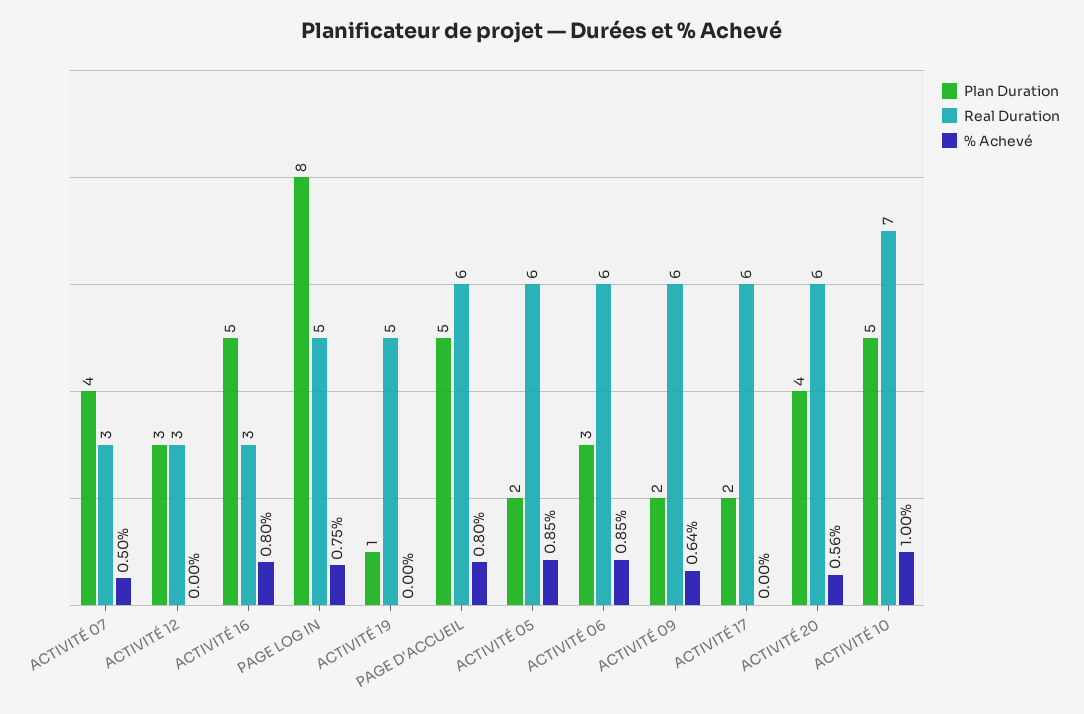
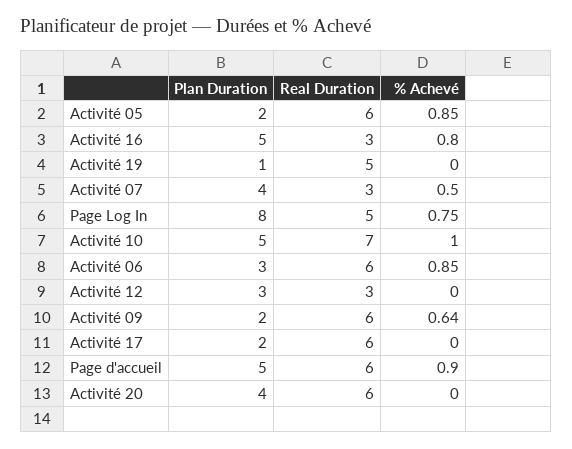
% Achevé, PAGE D'ACCUEIL: 0.8 -> 0.9
% Achevé, ACTIVITÉ 20: 0.56 -> 0

